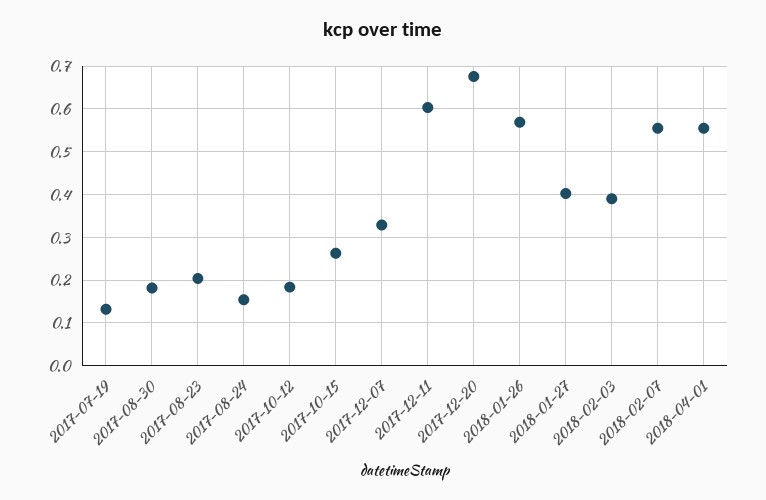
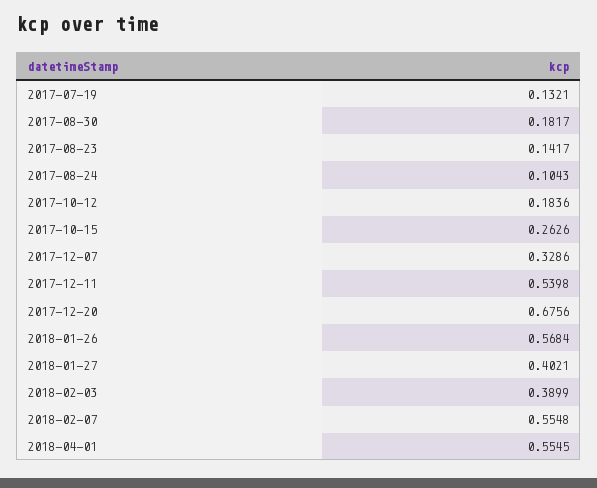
2017-08-23: 0.2 -> 0.1417
2017-08-24: 0.16 -> 0.1043
2017-12-11: 0.6 -> 0.5398

